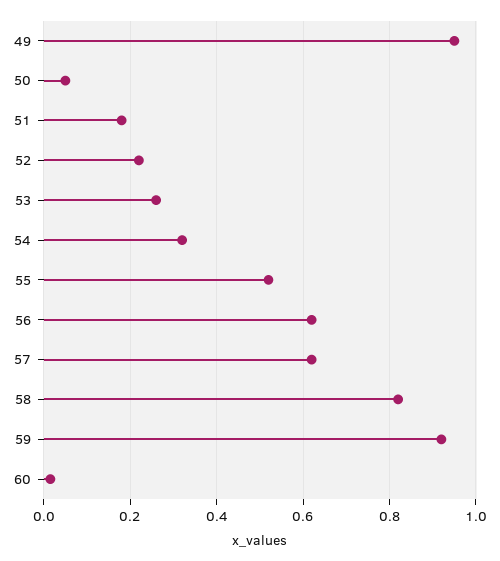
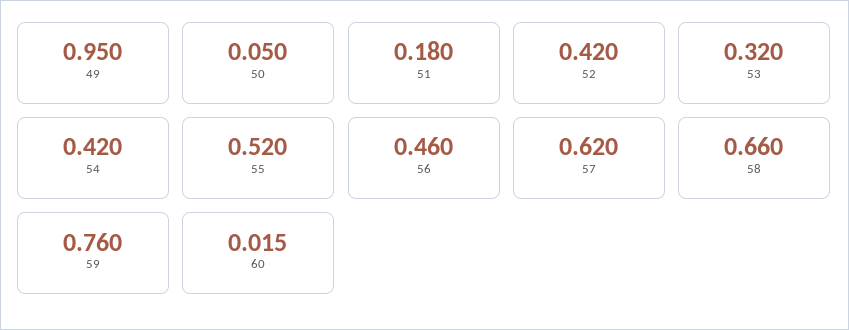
52: 0.22 -> 0.42
53: 0.26 -> 0.32
54: 0.32 -> 0.42
56: 0.62 -> 0.46
58: 0.82 -> 0.66
59: 0.92 -> 0.76

